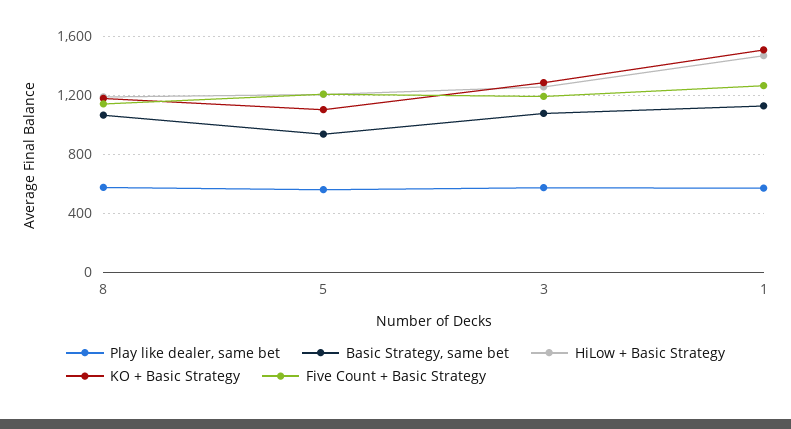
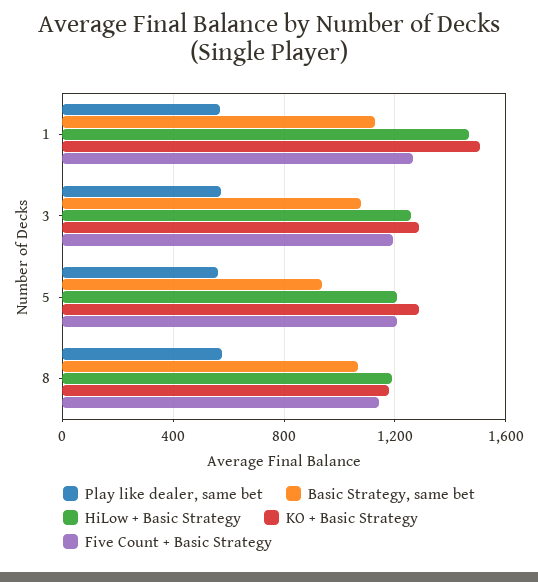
KO + Basic Strategy, 5: 1100 -> 1300

